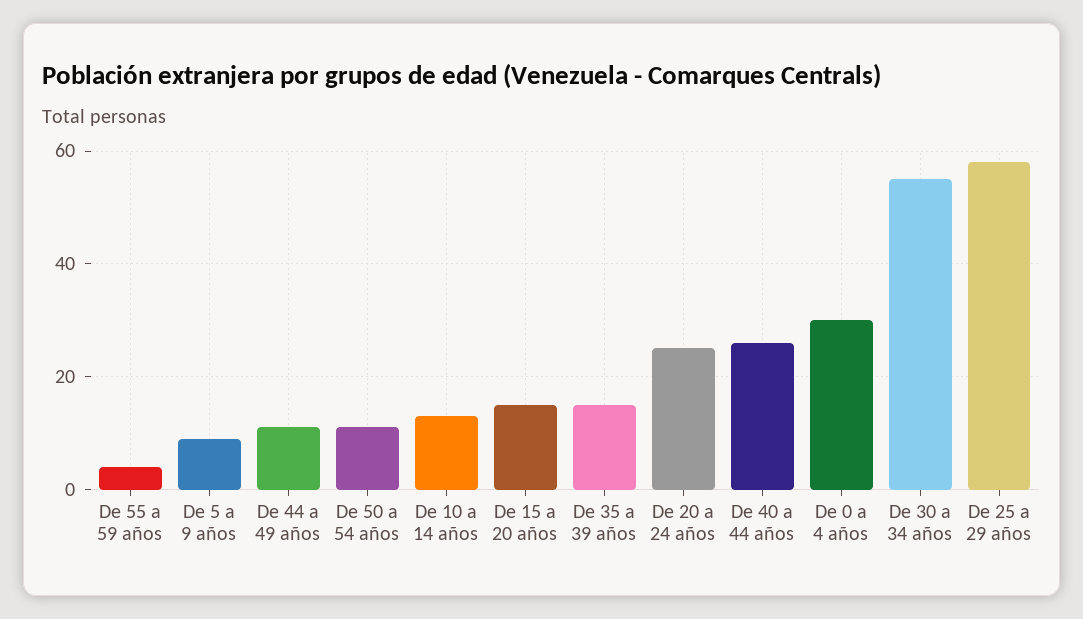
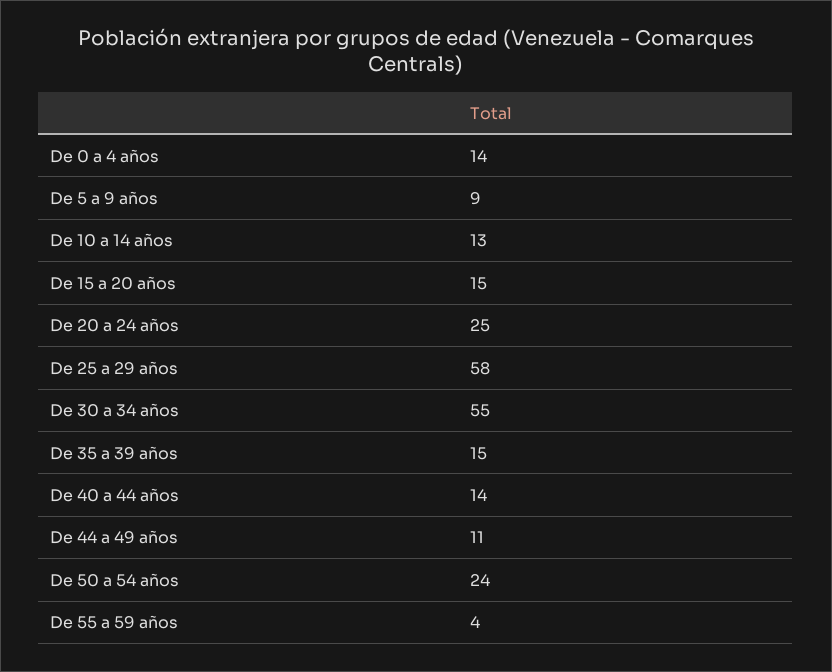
De 50 a 54 años: 10 -> 24
De 40 a 44 años: 25 -> 14
De 0 a 4 años: 30 -> 14

